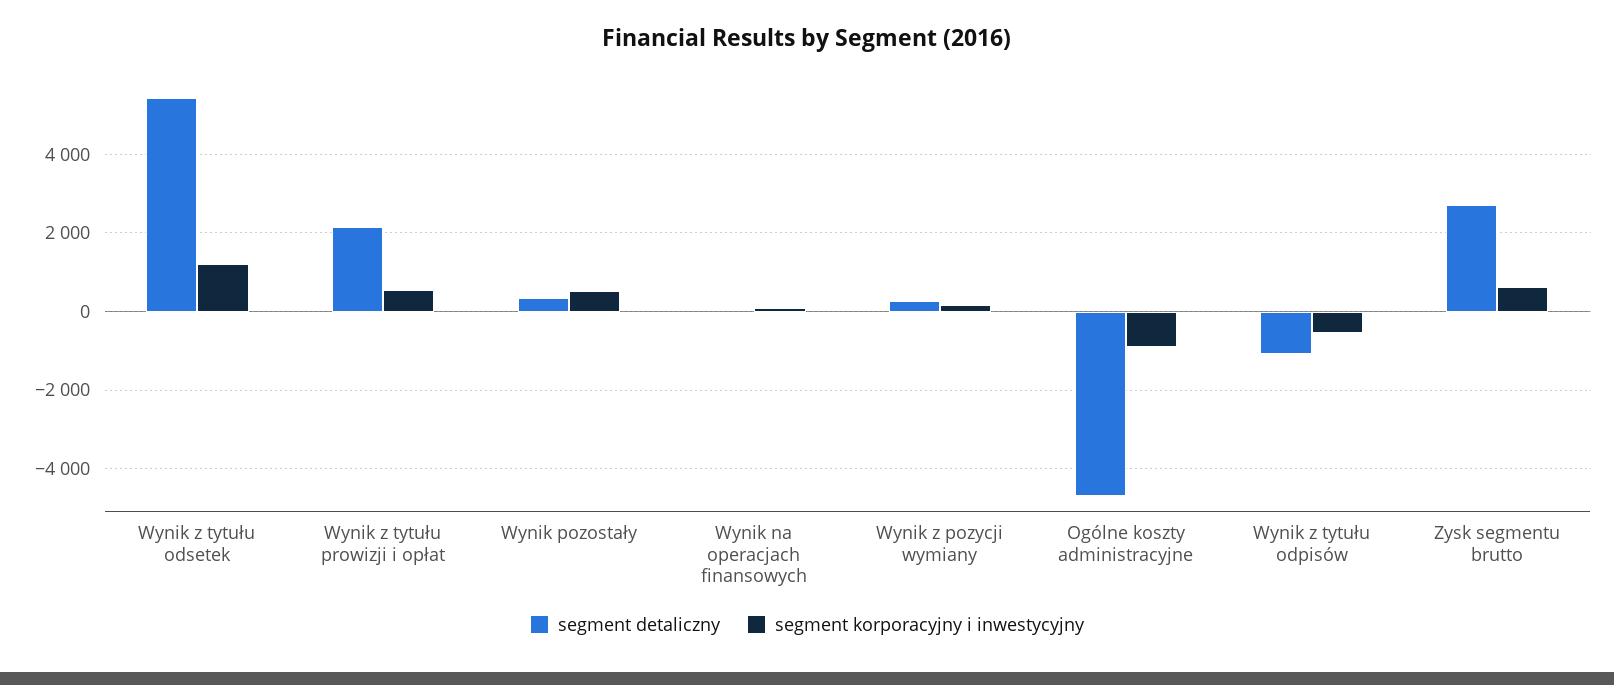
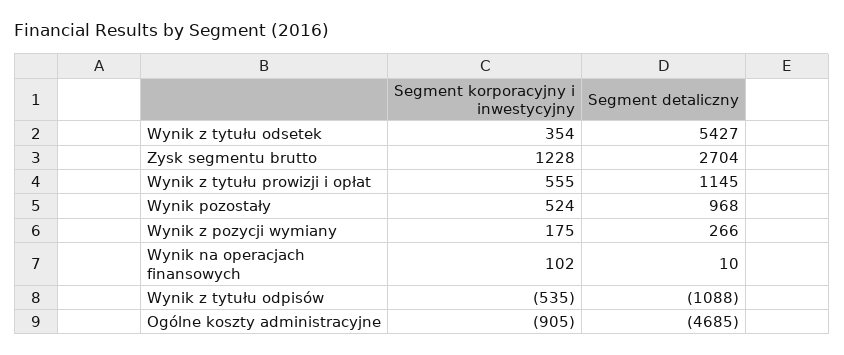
segment korporacyjny i inwestycyjny, Wynik z tytułu odsetek: 1200 -> 354
segment detaliczny, Wynik z tytułu prowizji i opłat: 2200 -> 1145
segment detaliczny, Wynik pozostały: 400 -> 968
segment korporacyjny i inwestycyjny, Zysk segmentu brutto: 600 -> 1228

